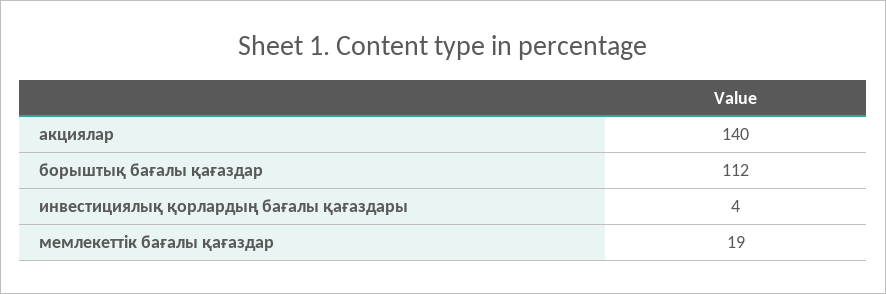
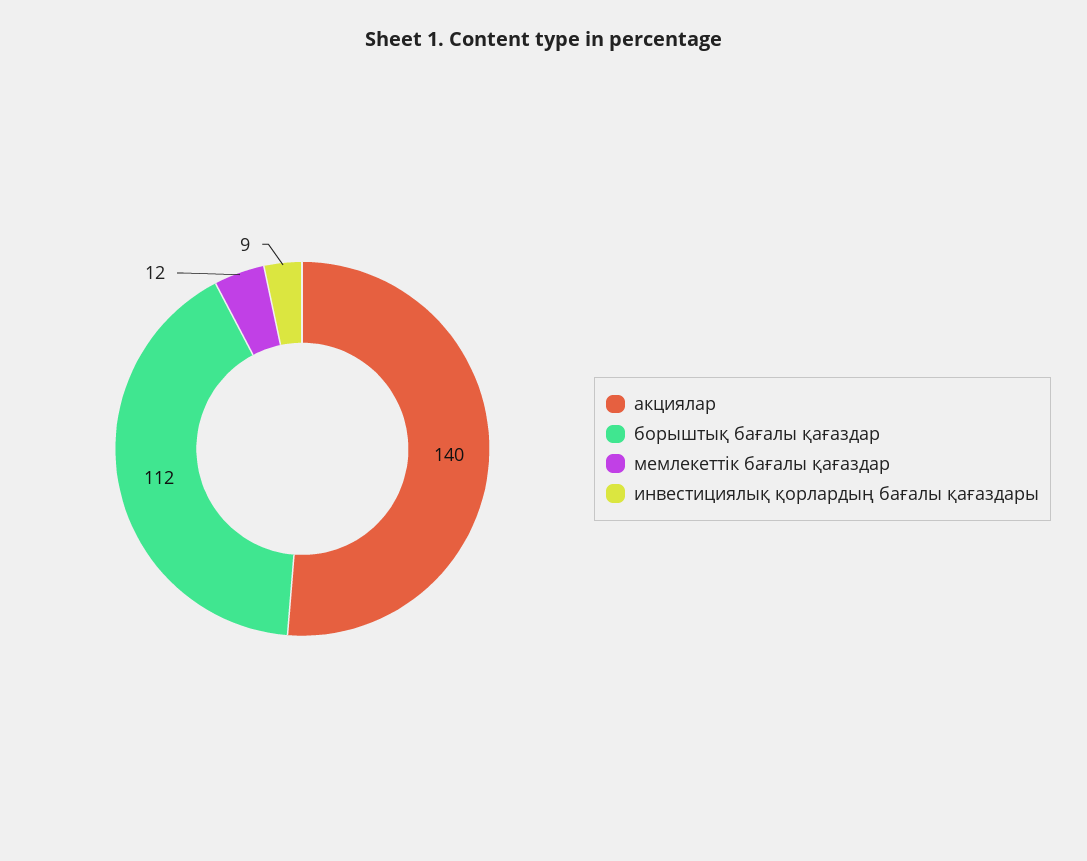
инвестициялық қорлардың бағалы қағаздары: 4 -> 9
мемлекеттік бағалы қағаздар: 19 -> 12

